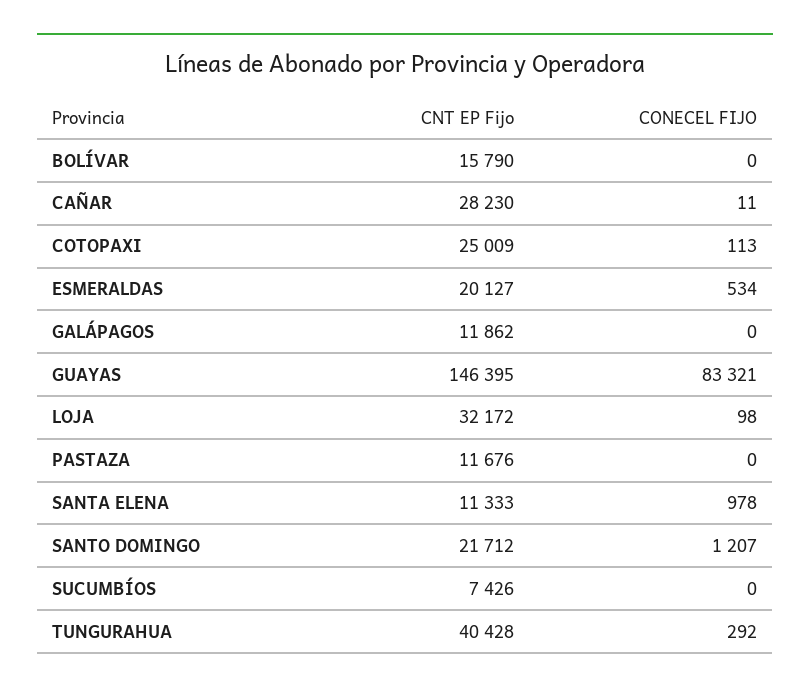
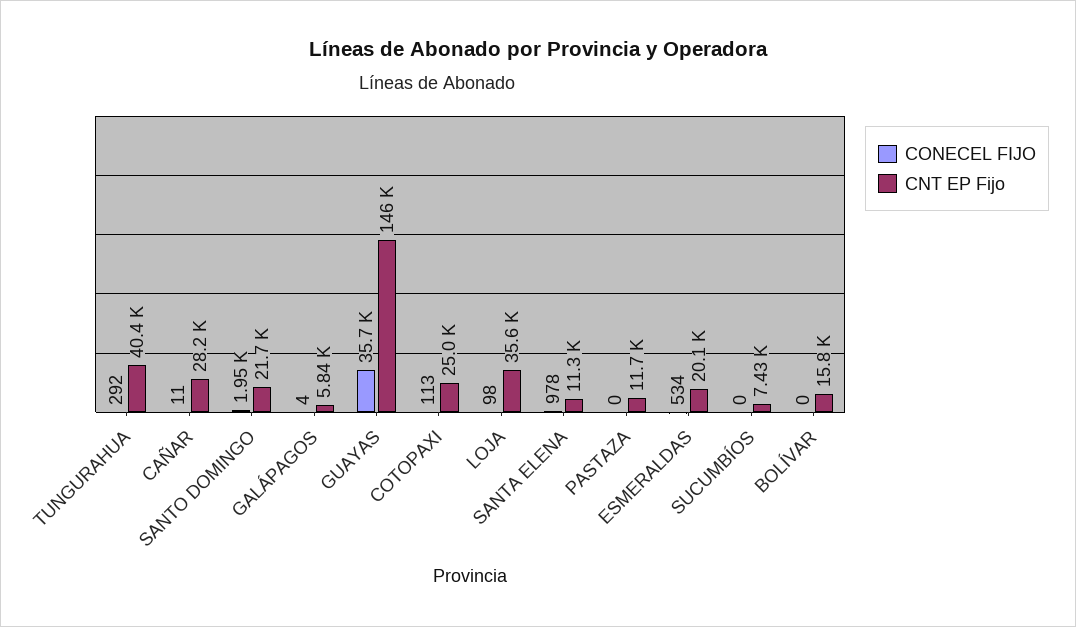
CNT EP Fijo, GALÁPAGOS: 11862 -> 5840
CONECEL FIJO, GALÁPAGOS: 0 -> 4
CONECEL FIJO, GUAYAS: 83321 -> 35700
CNT EP Fijo, LOJA: 32172 -> 35600
CONECEL FIJO, SANTO DOMINGO: 1207 -> 1950

